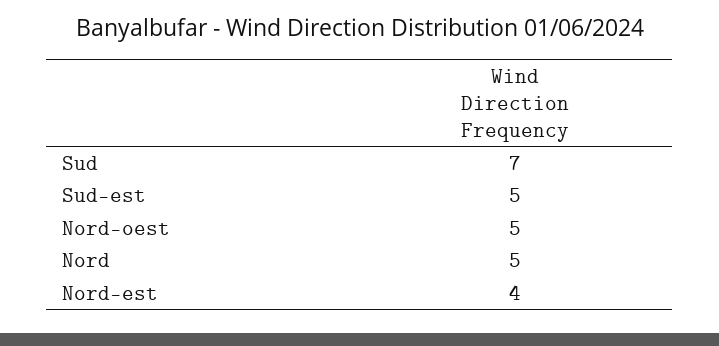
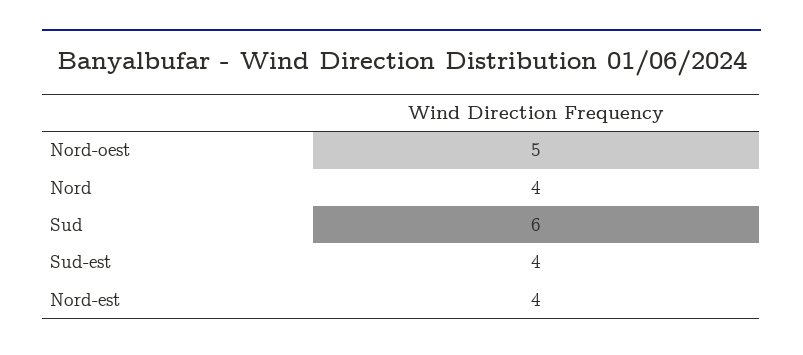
Sud: 7 -> 6
Sud-est: 5 -> 4
Nord: 5 -> 4

